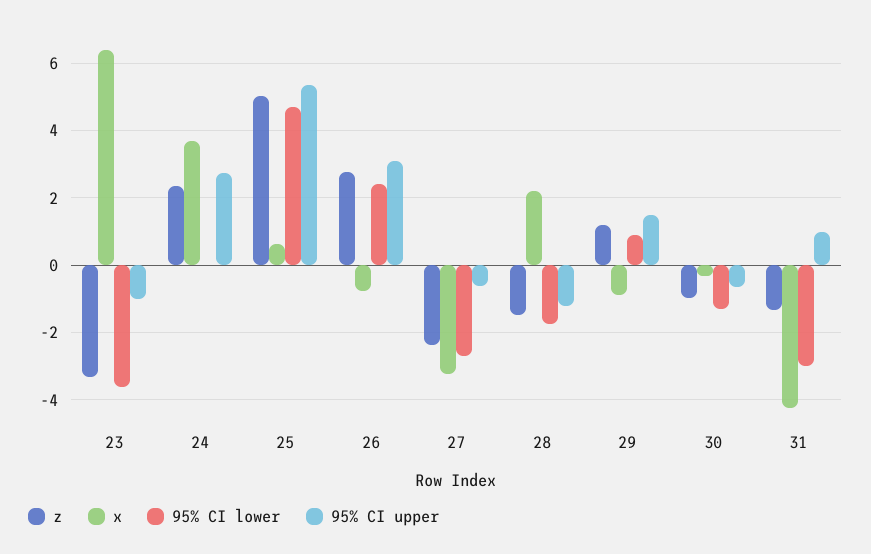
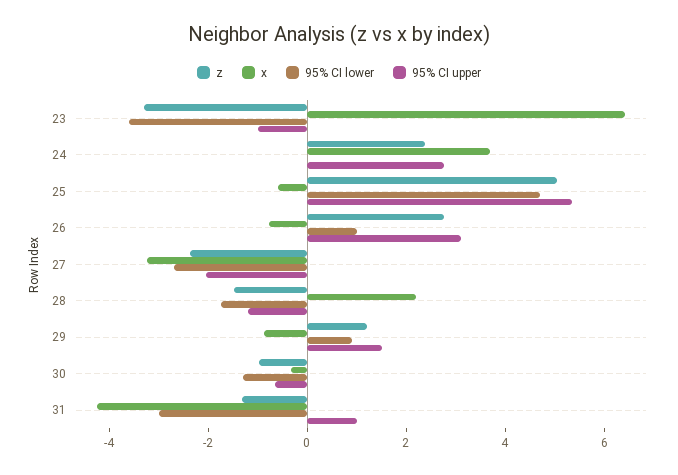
x, 25: 0.6 -> -0.5
95% CI lower, 26: 2.4 -> 1
95% CI upper, 27: -0.6 -> -2

